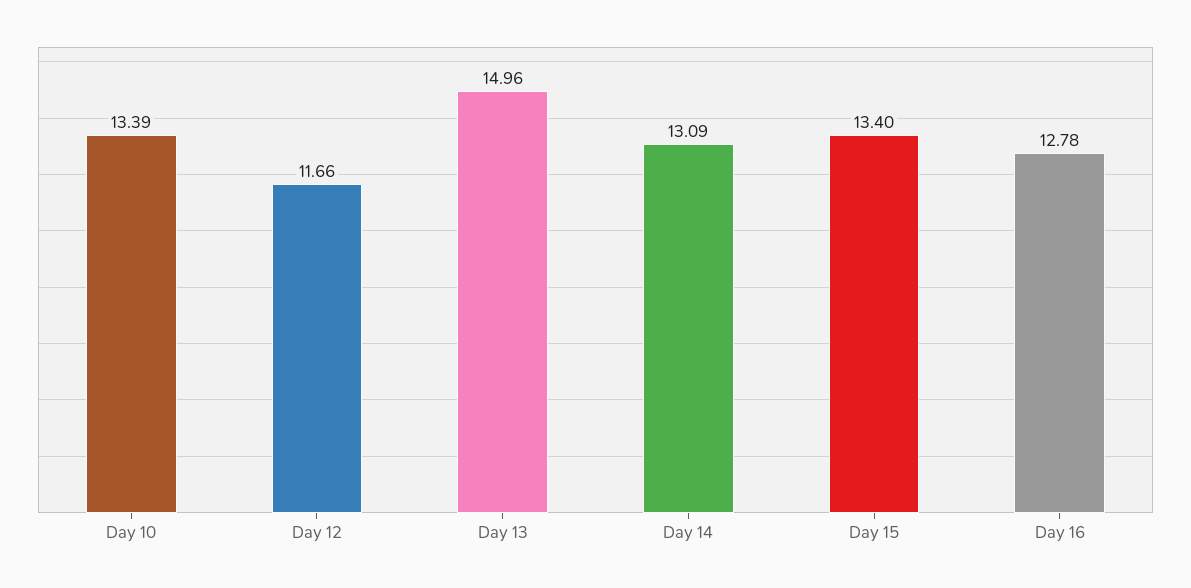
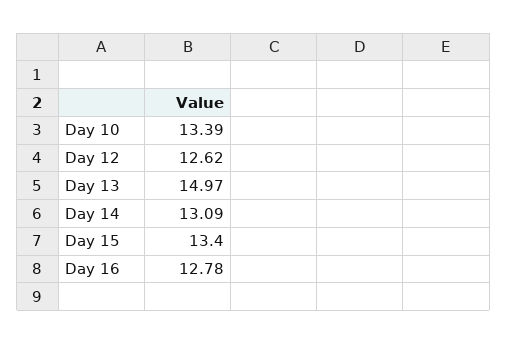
Day 12: 11.66 -> 12.62
Day 13: 14.96 -> 14.97

